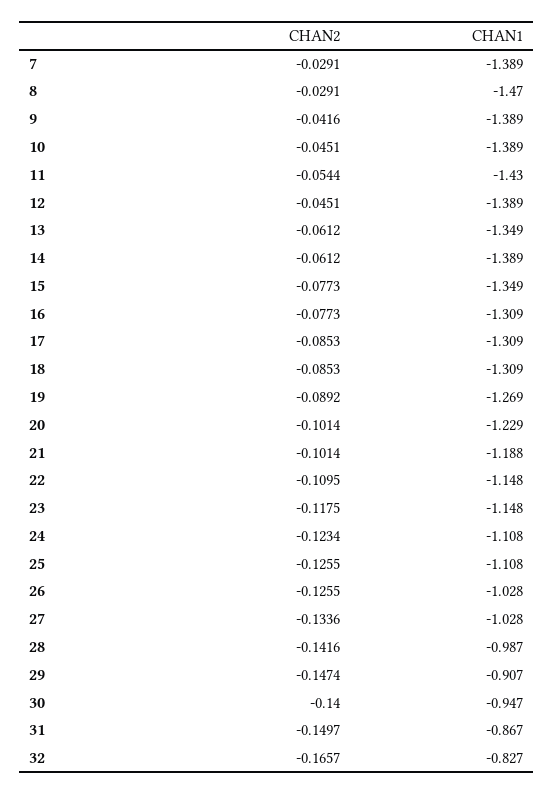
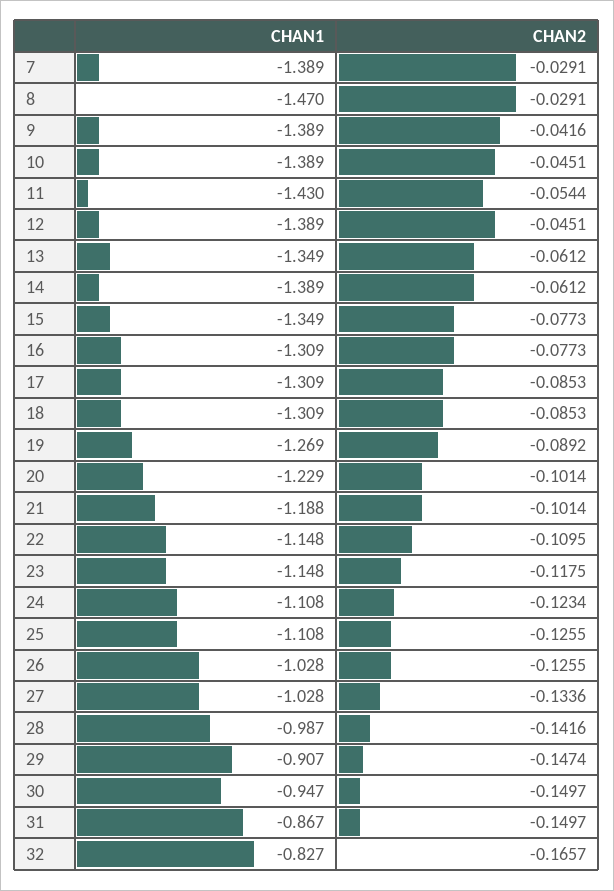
CHAN2, 30: -0.14 -> -0.1497

